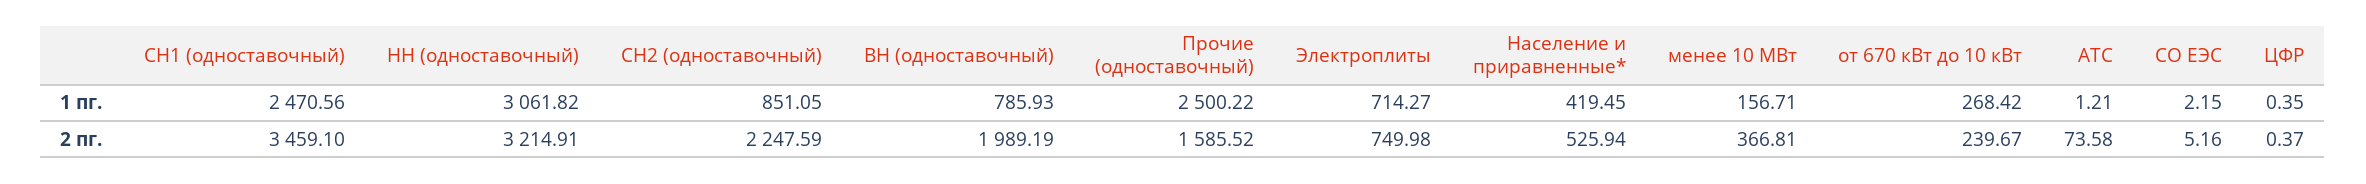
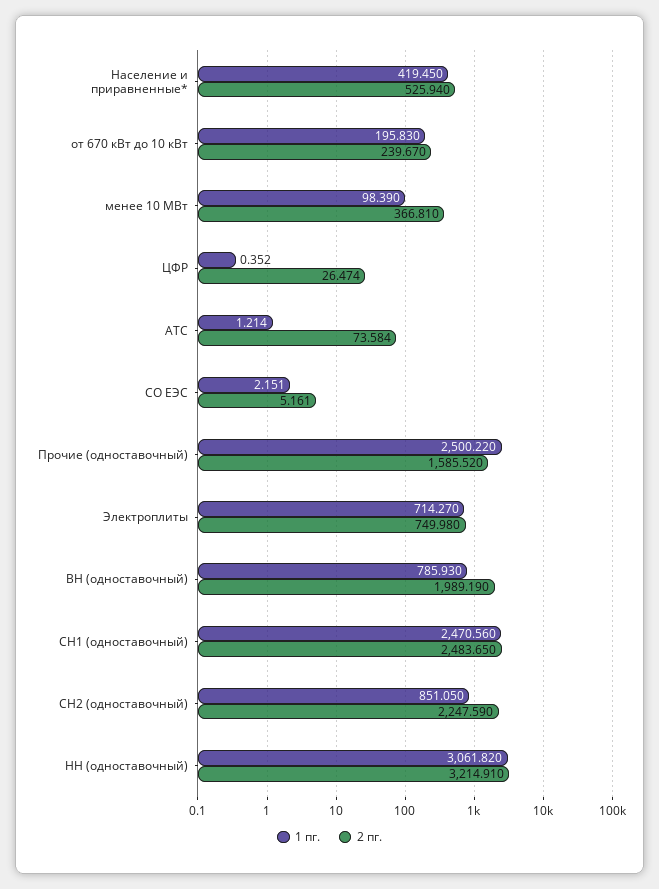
1 пг., менее 10 МВт: 156.71 -> 98.39
1 пг., от 670 кВт до 10 кВт: 268.42 -> 195.83
2 пг., СН1 (одноставочный): 3459.1 -> 2483.65
2 пг., ЦФР: 0.37 -> 26.474

